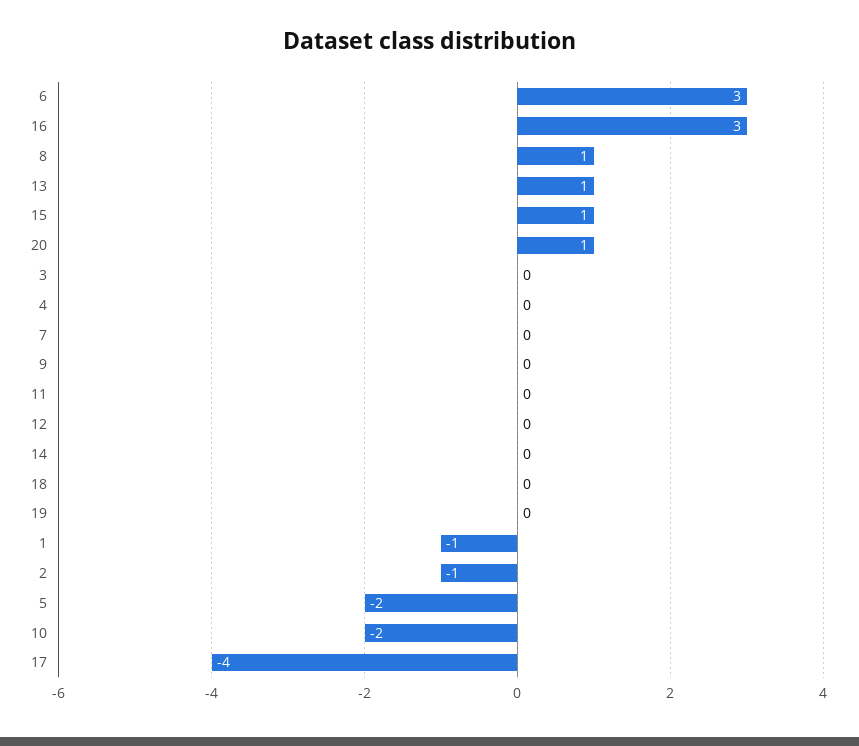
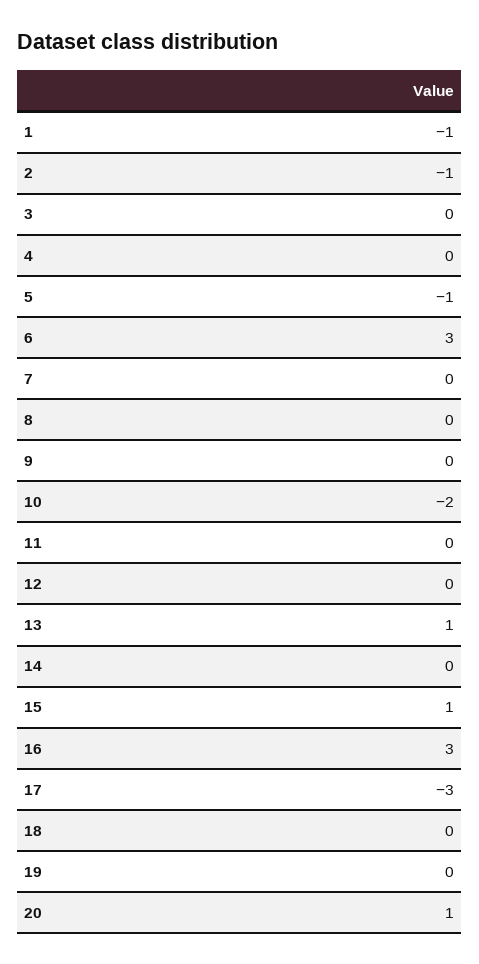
8: 1 -> 0
5: -2 -> -1
17: -4 -> -3

